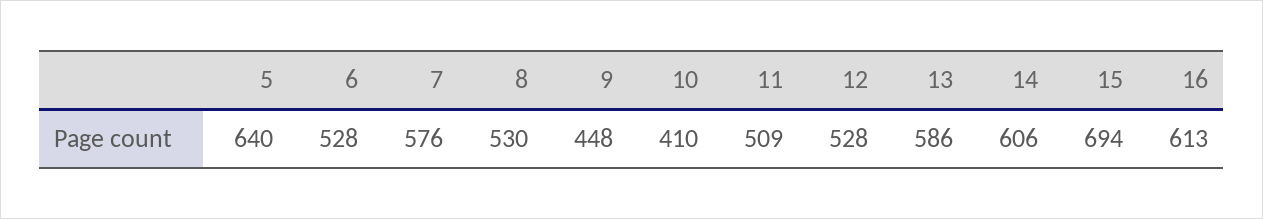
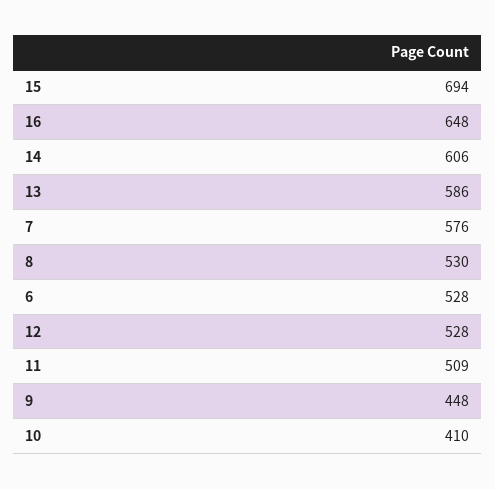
5: 640 -> none
16: 613 -> 648

